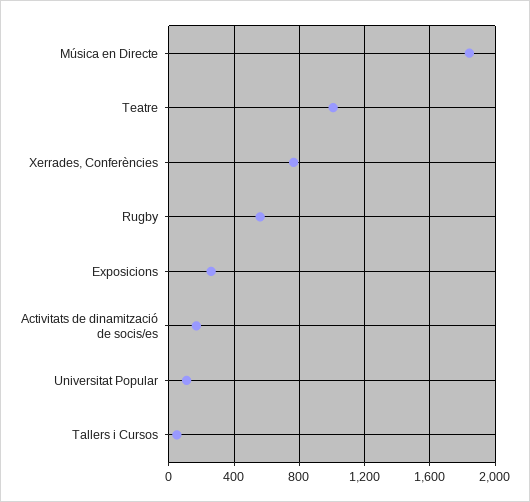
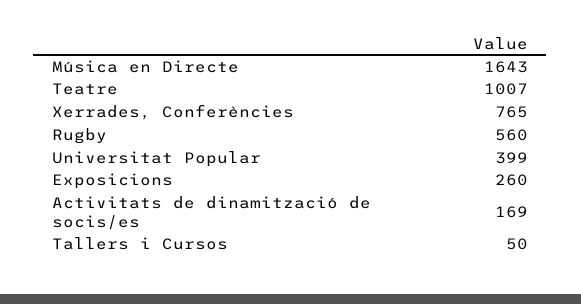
Música en Directe: 1850 -> 1643
Universitat Popular: 100 -> 399

